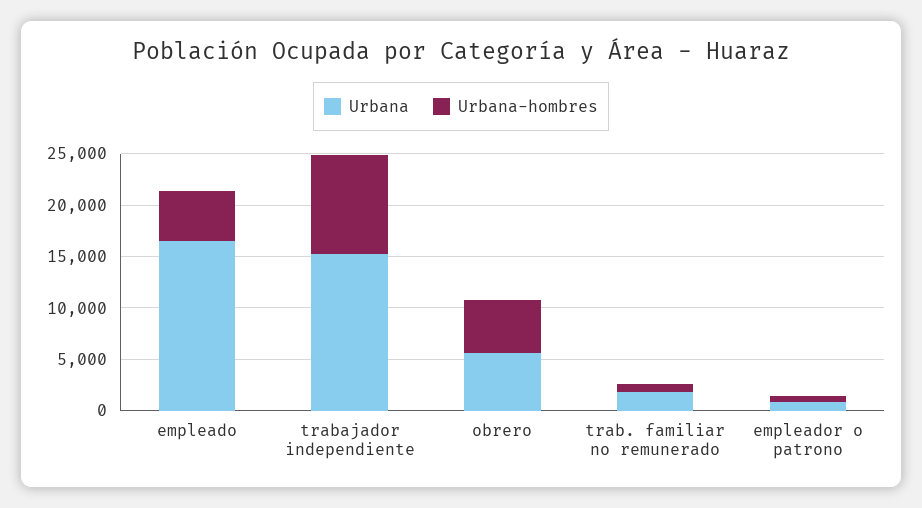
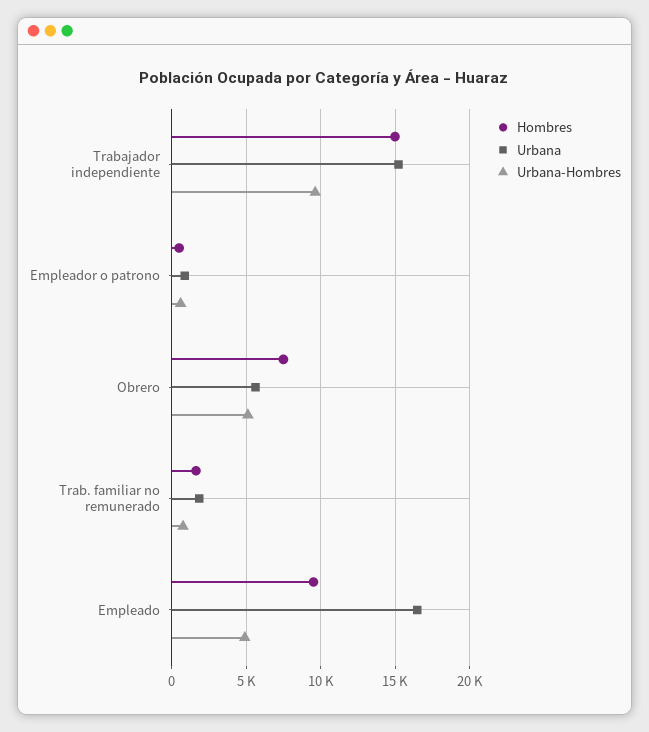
Hombres, trabajador independiente: none -> 15000
Hombres, empleador o patrono: none -> 500
Hombres, obrero: none -> 7500
Hombres, trab. familiar no remunerado: none -> 1500
Hombres, empleado: none -> 9500

